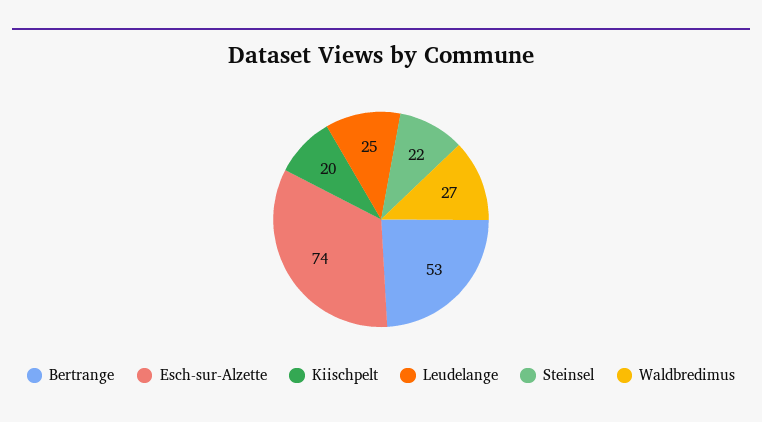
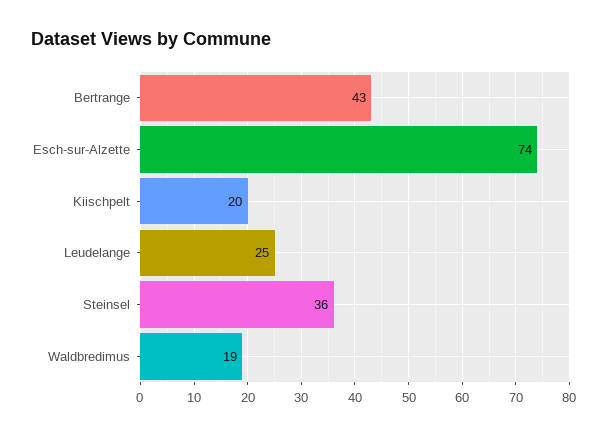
Bertrange: 53 -> 43
Steinsel: 22 -> 36
Waldbredimus: 27 -> 19

